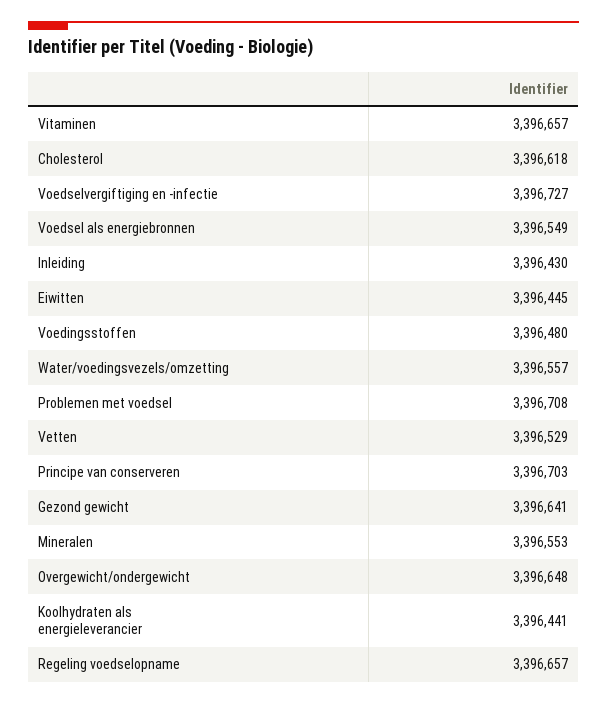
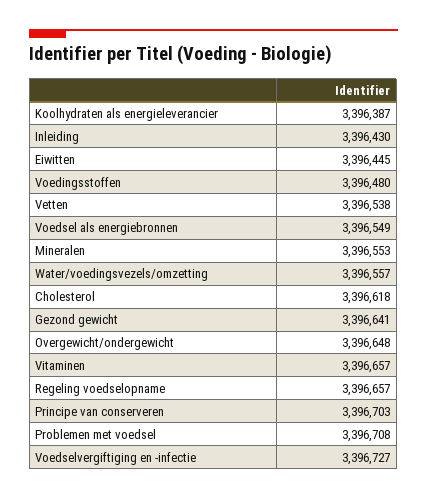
Vetten: 3396529 -> 3396538
Koolhydraten als energieleverancier: 3396441 -> 3396387

